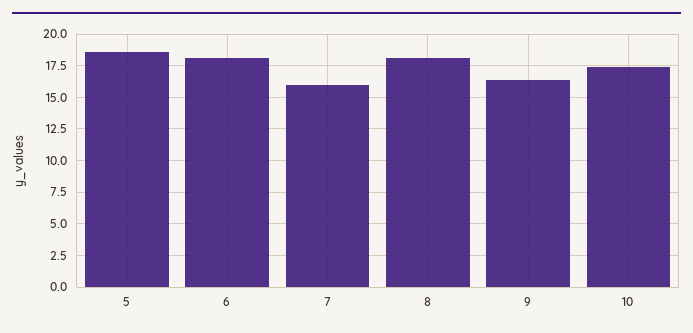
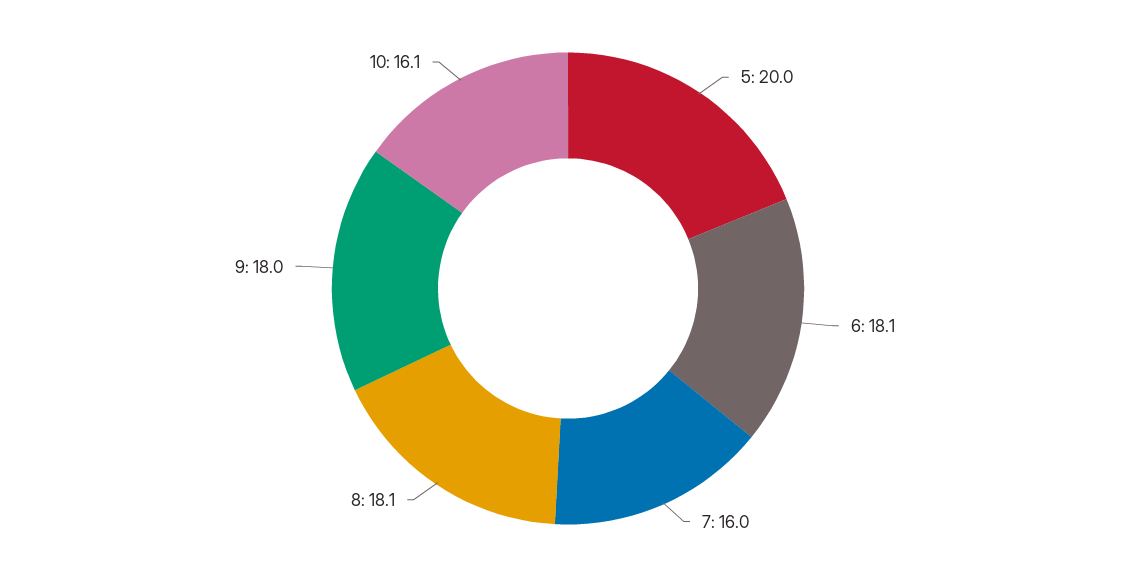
5: 18.5 -> 20
9: 16.5 -> 18
10: 17.5 -> 16.1

